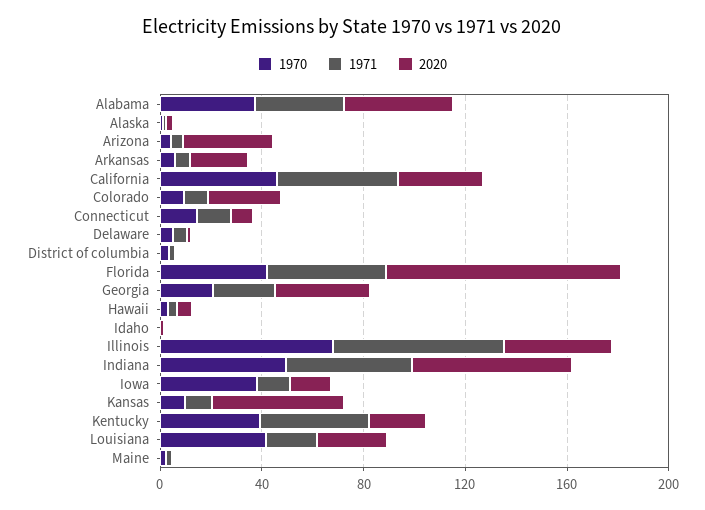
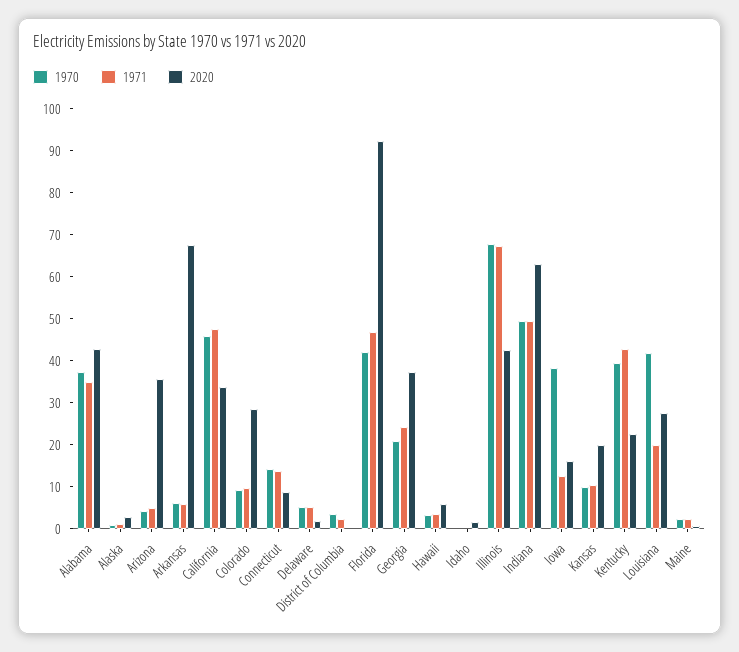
2020, Arkansas: 20 -> 68
2020, Kansas: 50 -> 20

